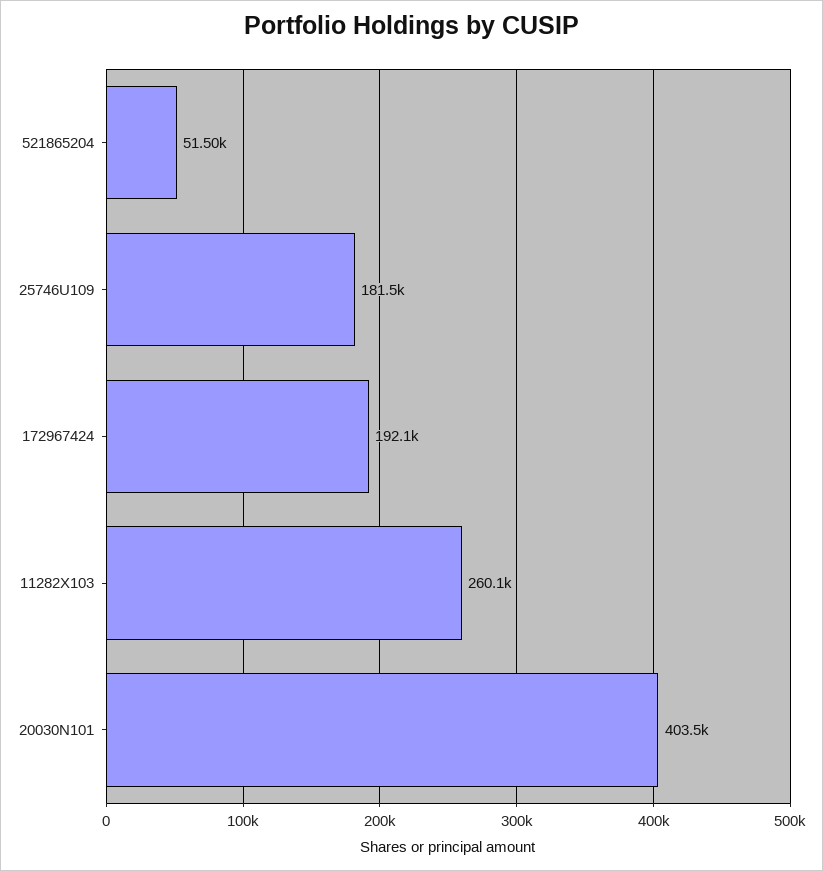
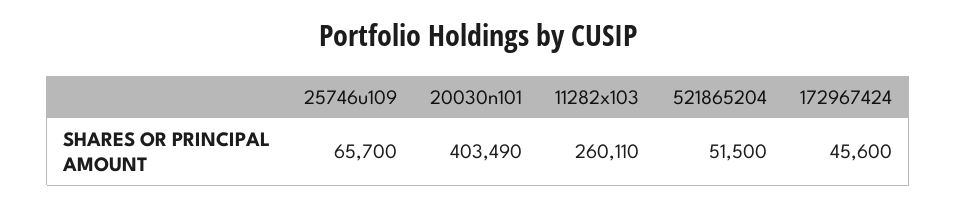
25746U109: 181500 -> 65700
172967424: 192100 -> 45600

